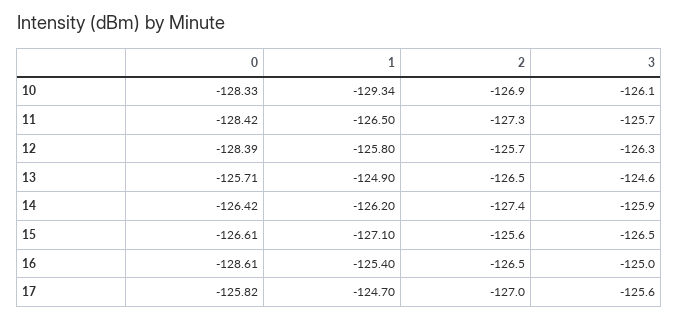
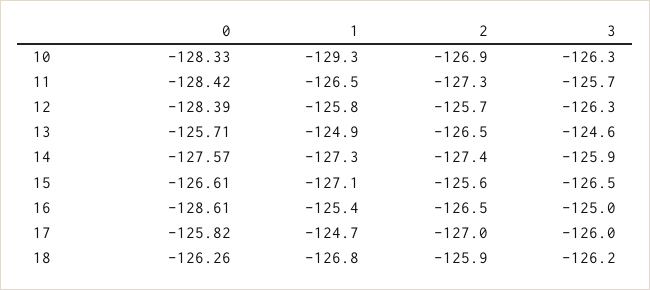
3, 10: -126.1 -> -126.3
0, 14: -126.42 -> -127.57
1, 14: -126.2 -> -127.3
3, 17: -125.6 -> -126
0, 18: none -> -126.26
1, 18: none -> -126.8
2, 18: none -> -125.9
3, 18: none -> -126.2

